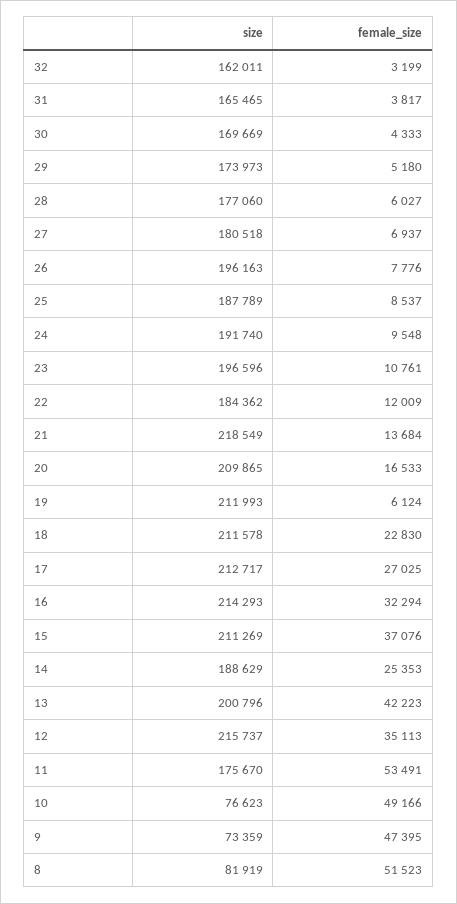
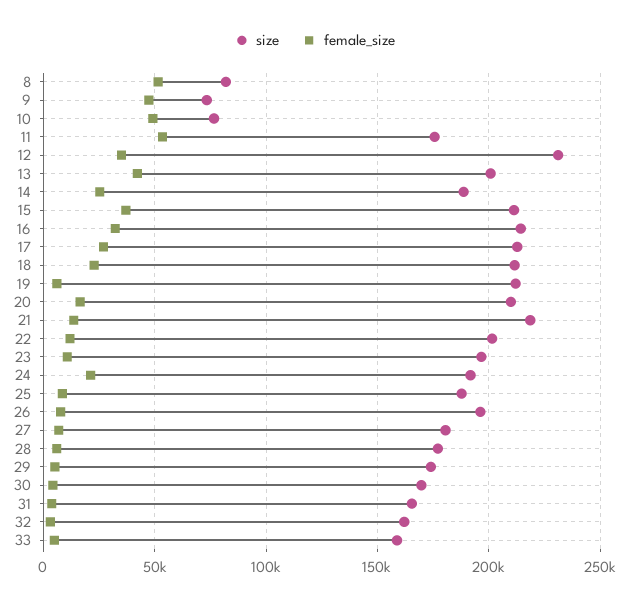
female_size, 24: 9548 -> 20000
size, 22: 184362 -> 200000
size, 12: 215737 -> 230000
size, 33: none -> 160000
female_size, 33: none -> 5000

